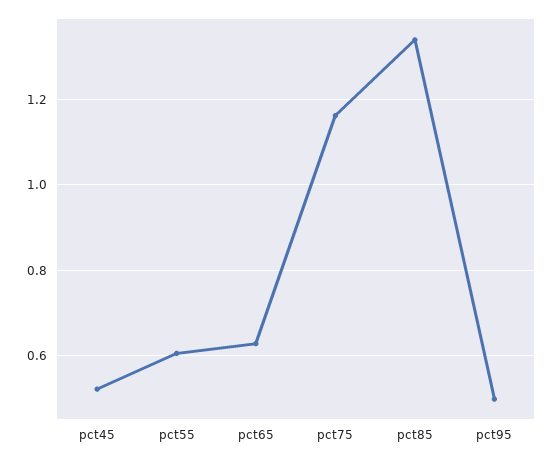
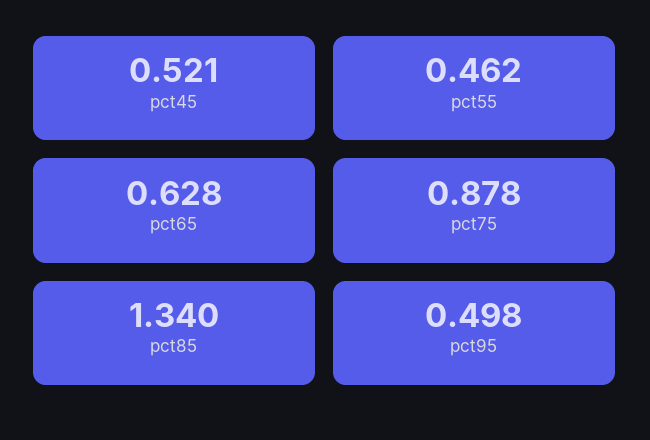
pct55: 0.6 -> 0.462
pct75: 1.16 -> 0.878

